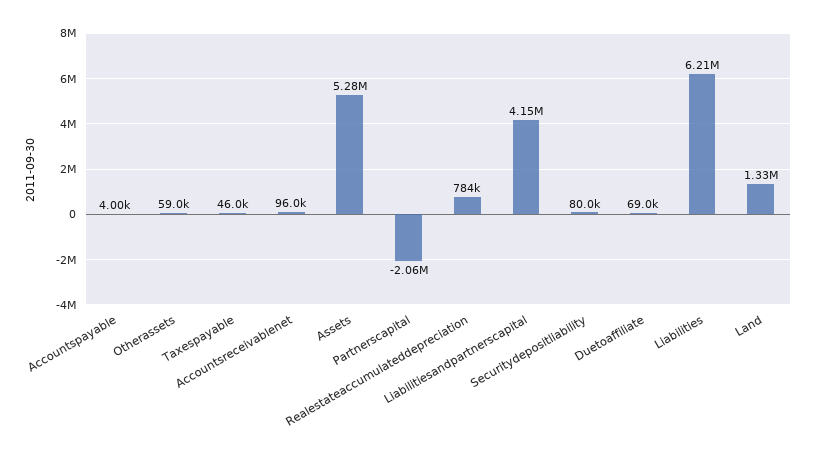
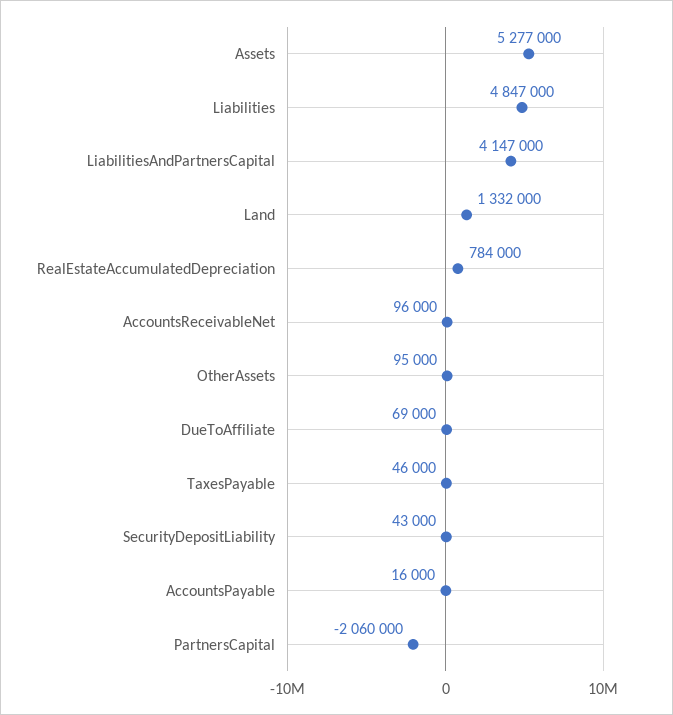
Accountspayable: 4000 -> 16000
Otherassets: 59000 -> 95000
Securitydepositliability: 80000 -> 43000
Liabilities: 6210000 -> 4847000

